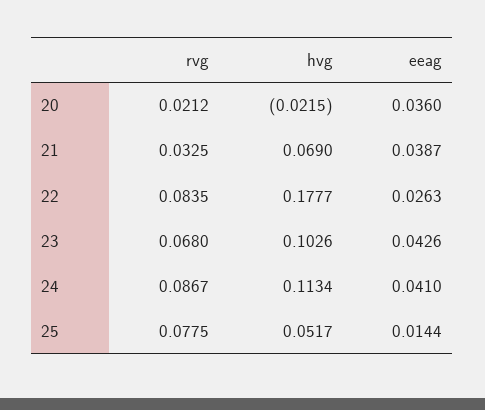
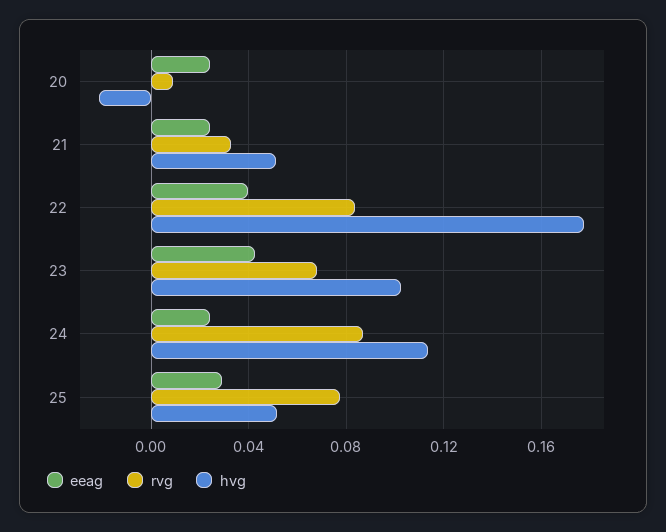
rvg, 20: 0.0212 -> 0.01
eeag, 20: 0.036 -> 0.025
hvg, 21: 0.069 -> 0.05
eeag, 21: 0.0387 -> 0.025
eeag, 22: 0.0263 -> 0.04
eeag, 24: 0.041 -> 0.025
eeag, 25: 0.0144 -> 0.03

